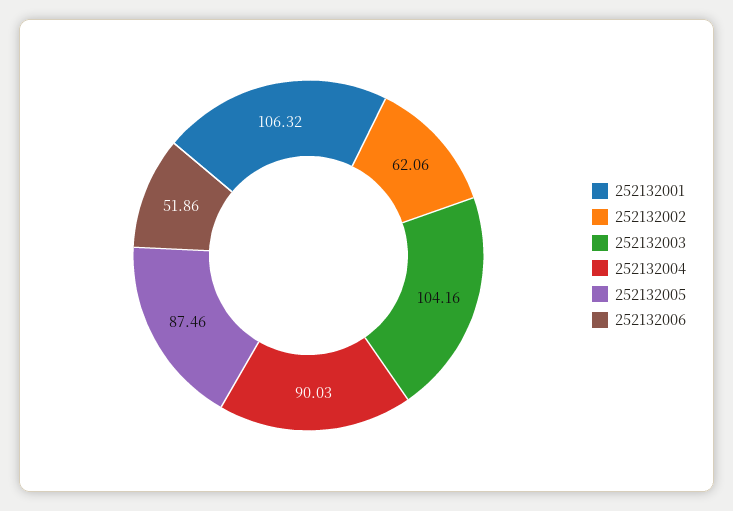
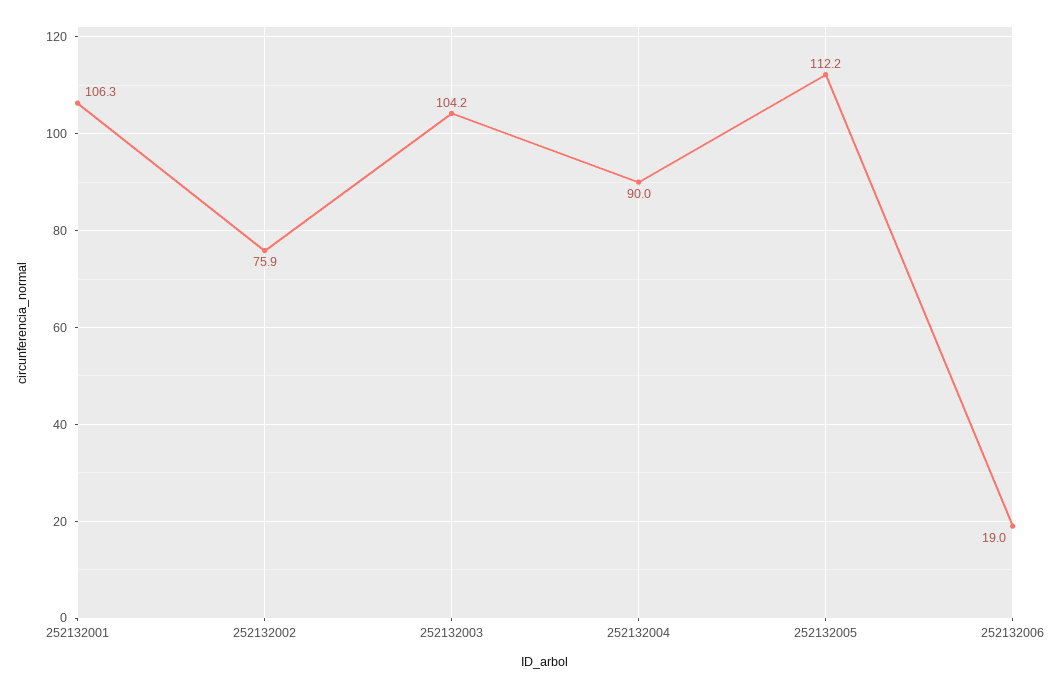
252132002: 62.06 -> 75.9
252132005: 87.46 -> 112.2
252132006: 51.86 -> 19

